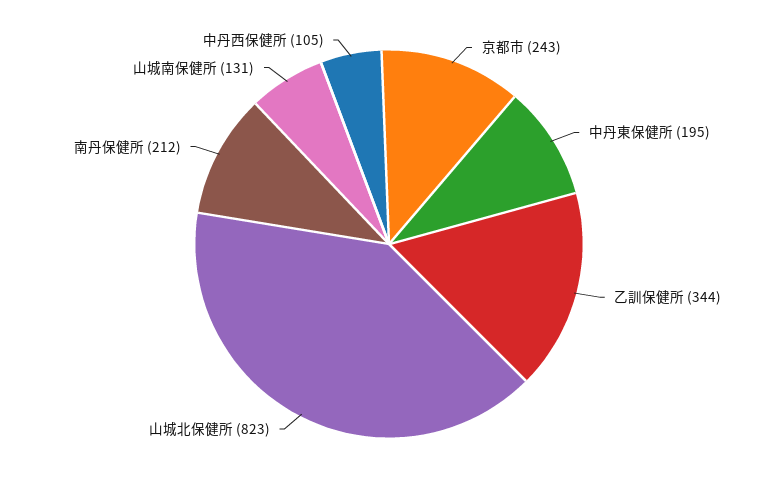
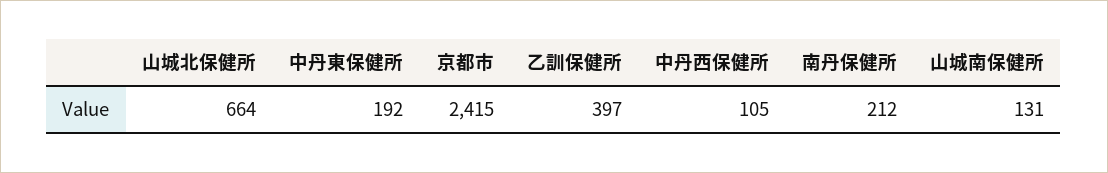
京都市: 243 -> 2415
中丹東保健所: 195 -> 192
乙訓保健所: 344 -> 397
山城北保健所: 823 -> 664

